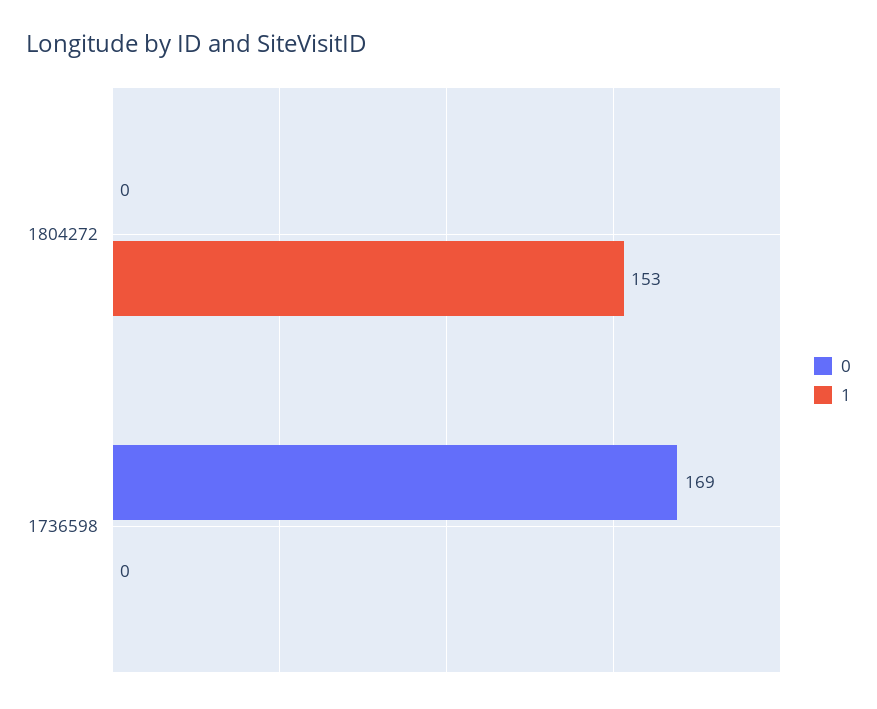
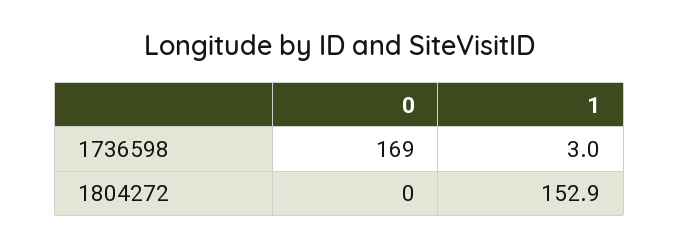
1, 1736598: 0 -> 3

